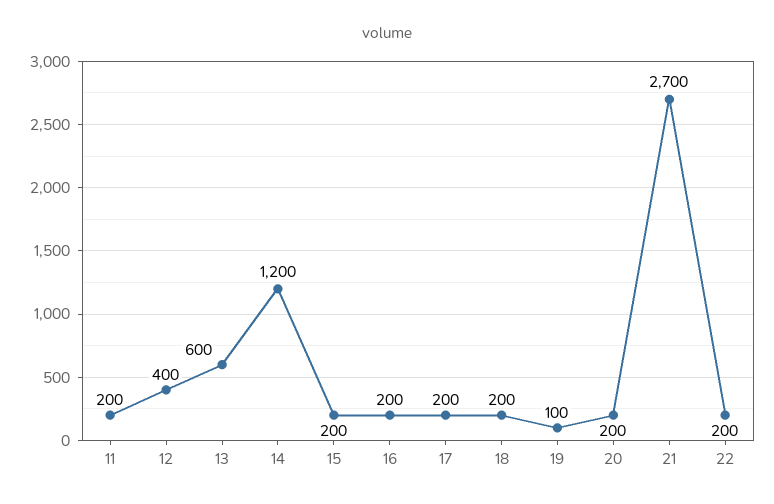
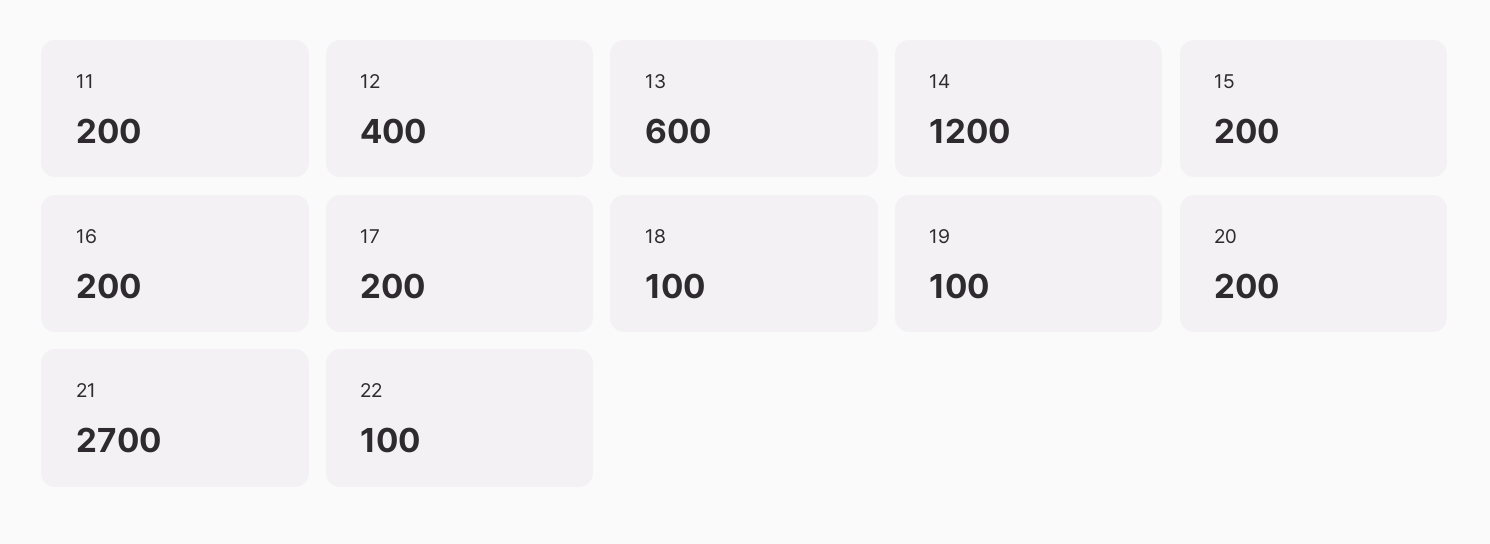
18: 200 -> 100
22: 200 -> 100

